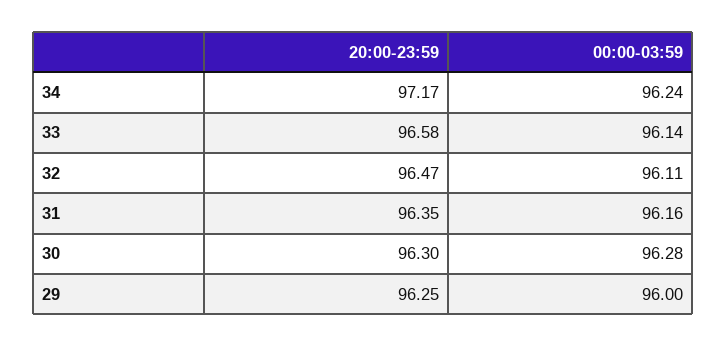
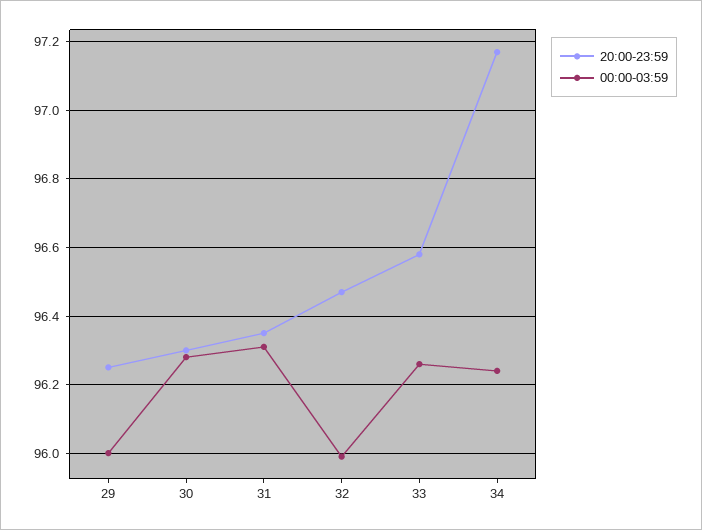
00:00-03:59, 33: 96.14 -> 96.25
00:00-03:59, 32: 96.11 -> 96
00:00-03:59, 31: 96.16 -> 96.3

